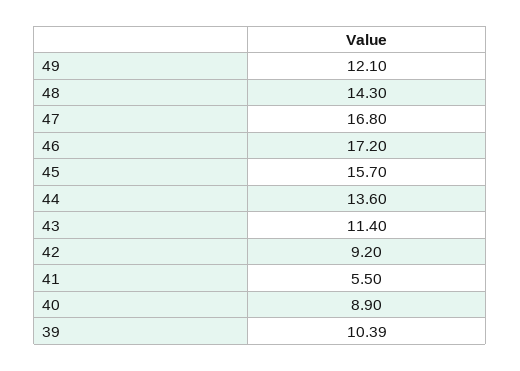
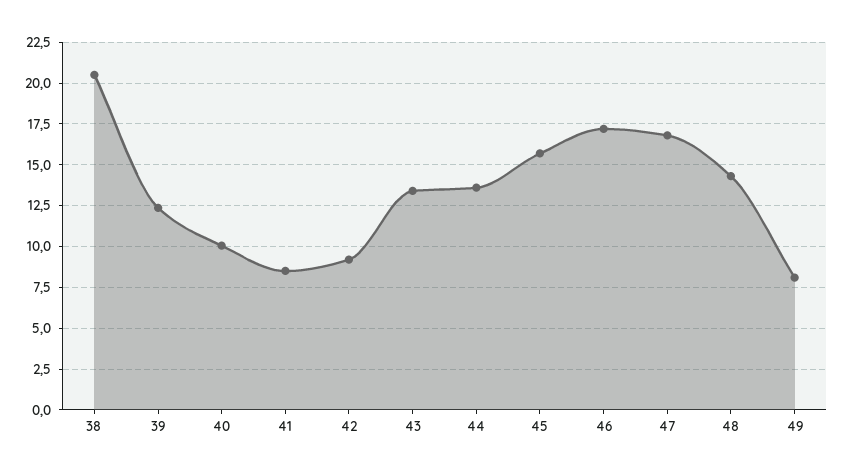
49: 12.1 -> 8
43: 11.4 -> 13.5
41: 5.5 -> 8.5
40: 8.9 -> 10
39: 10.39 -> 12.5
38: none -> 20.5

